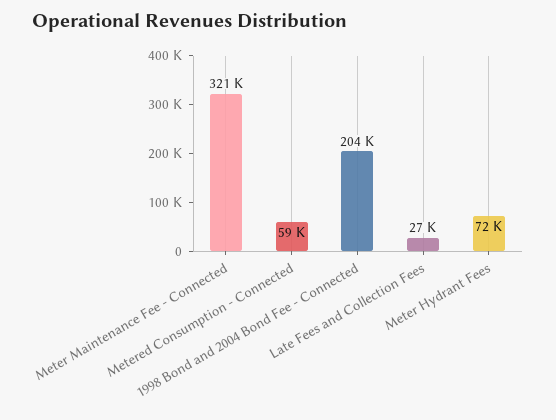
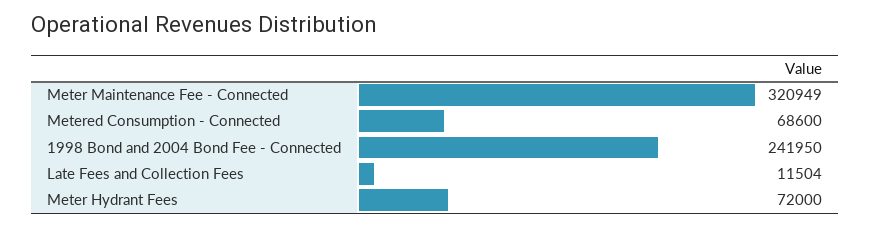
Metered Consumption - Connected: 59000 -> 68600
1998 Bond and 2004 Bond Fee - Connected: 204000 -> 241950
Late Fees and Collection Fees: 27000 -> 11504

